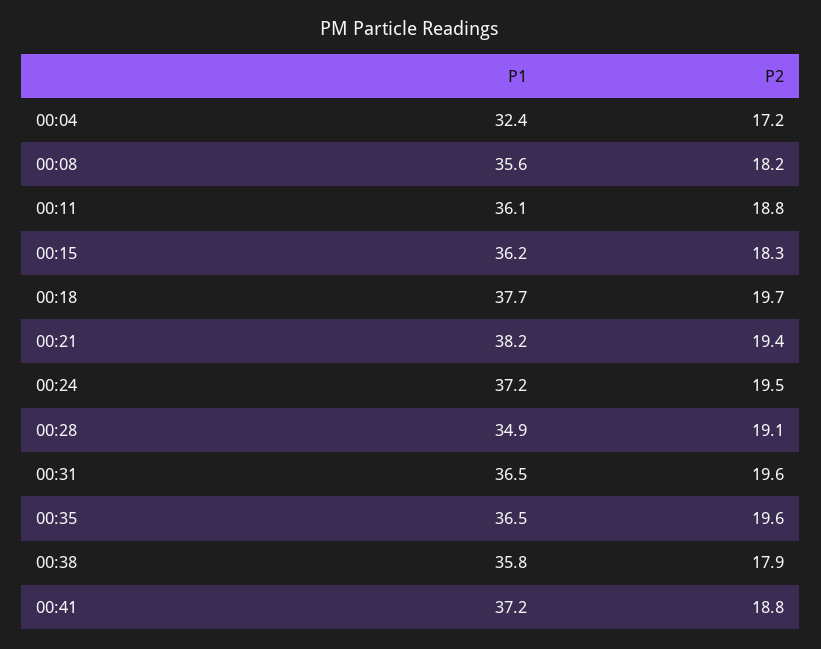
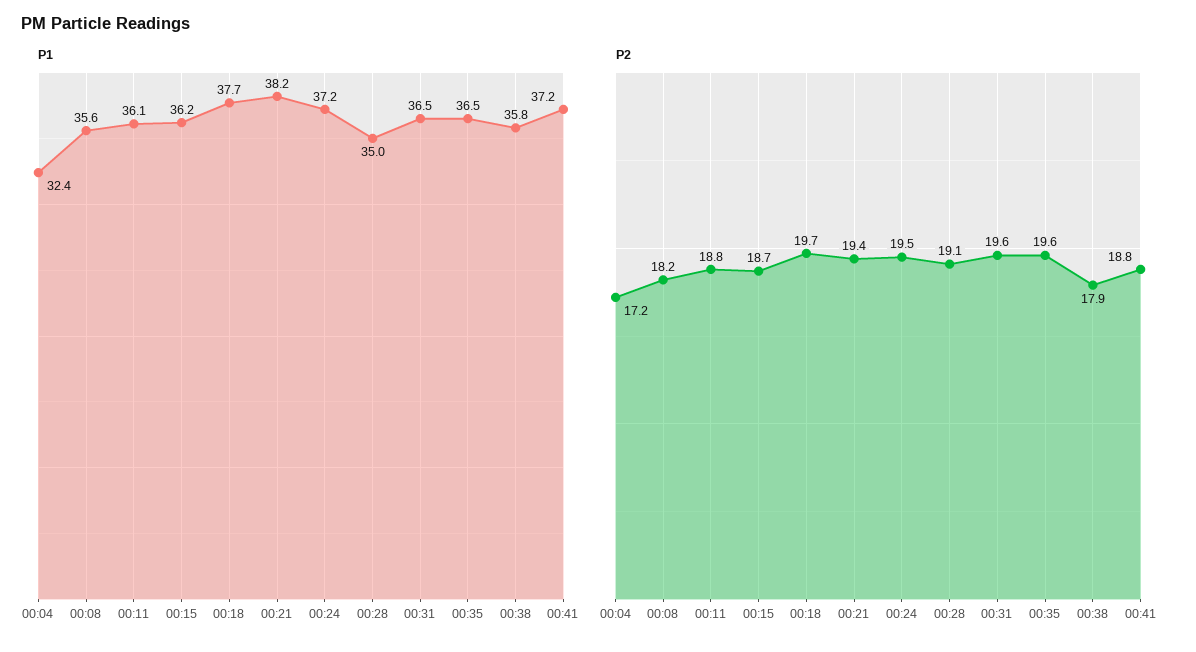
P2, 00:15: 18.3 -> 18.7
P1, 00:28: 34.9 -> 35

